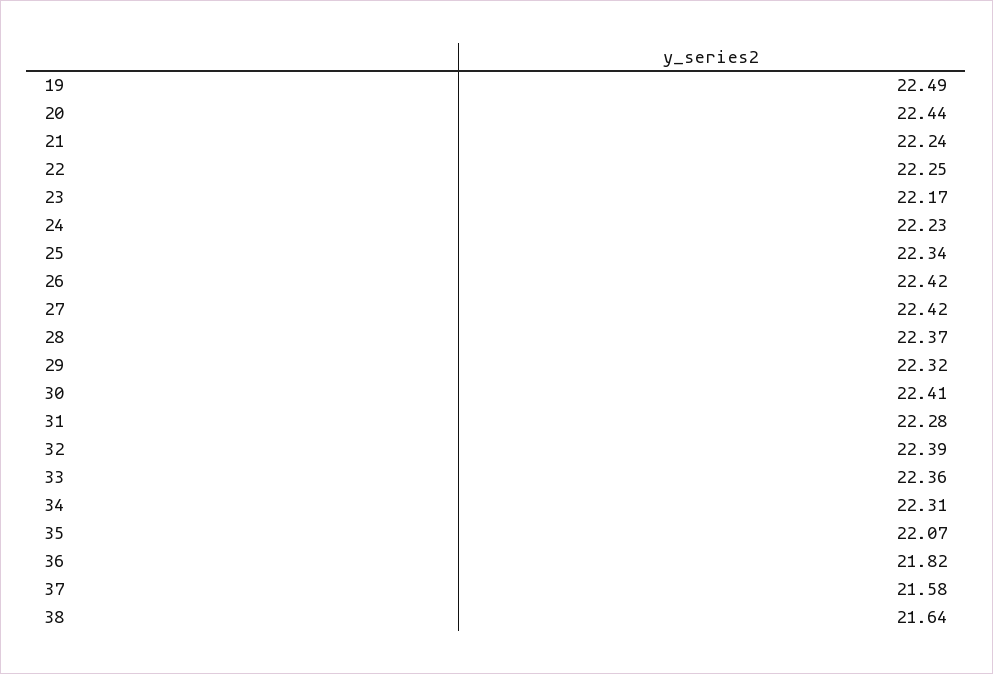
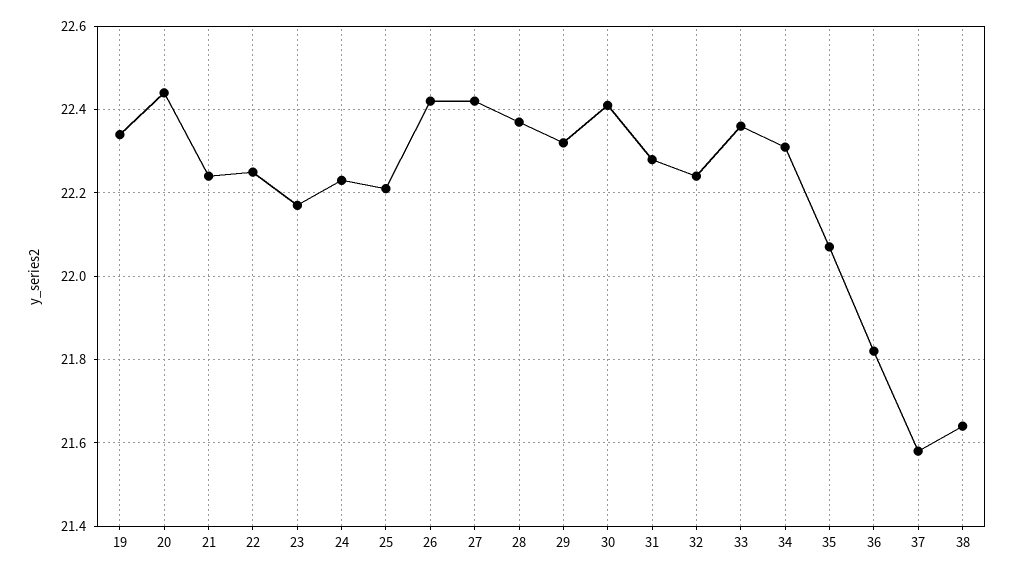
19: 22.49 -> 22.35
25: 22.34 -> 22.2
32: 22.39 -> 22.25

